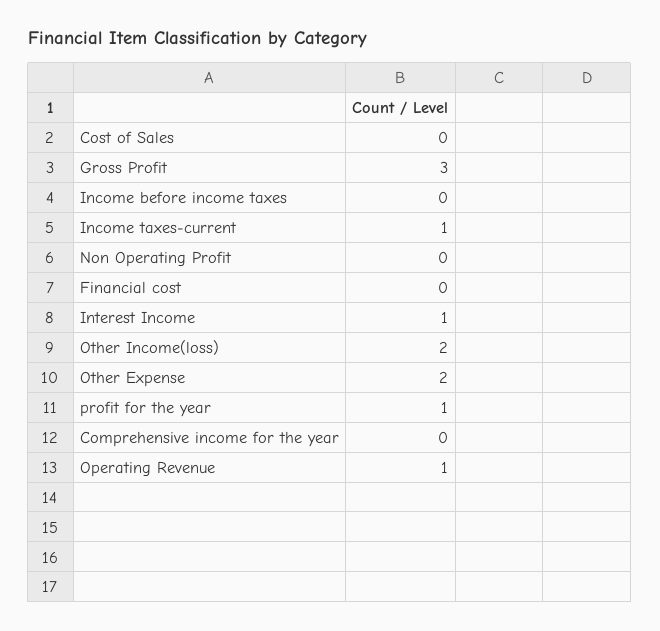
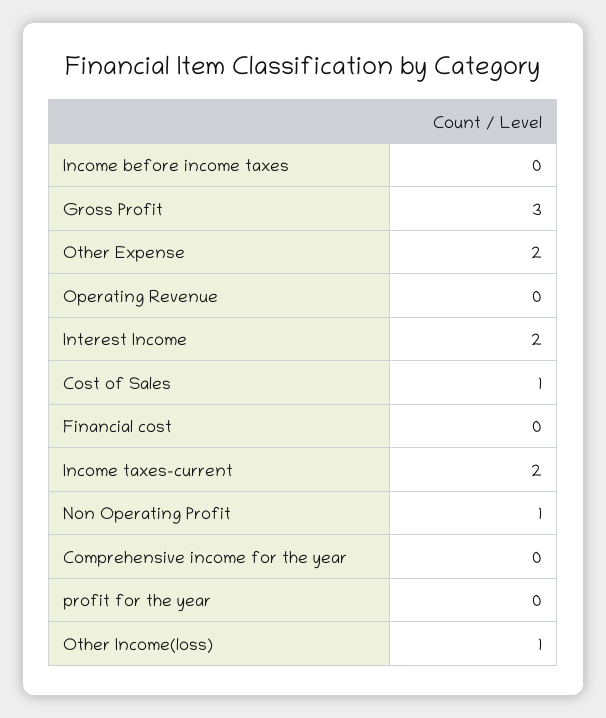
Cost of Sales: 0 -> 1
Income taxes-current: 1 -> 2
Non Operating Profit: 0 -> 1
Interest Income: 1 -> 2
Other Income(loss): 2 -> 1
profit for the year: 1 -> 0
Operating Revenue: 1 -> 0

